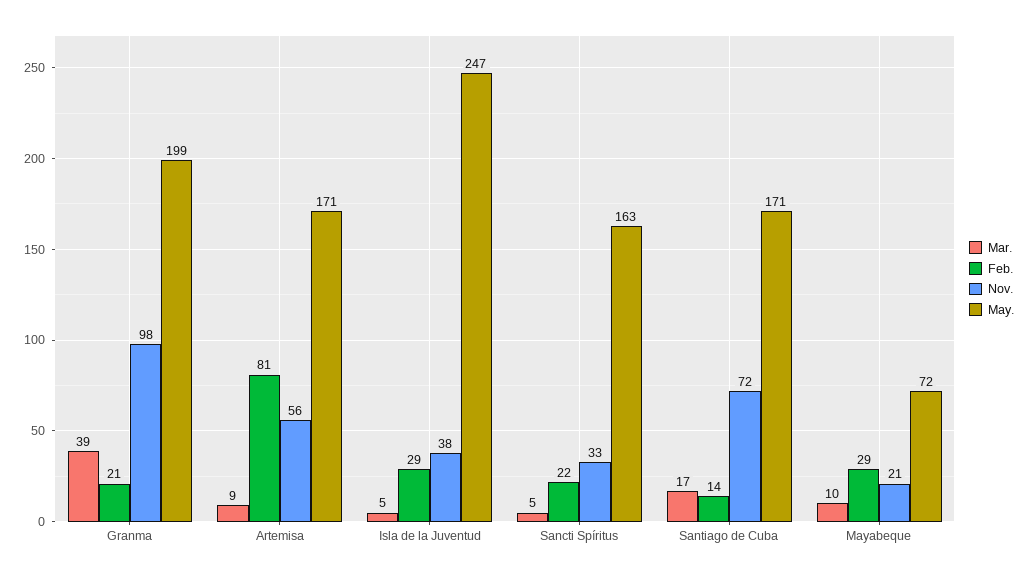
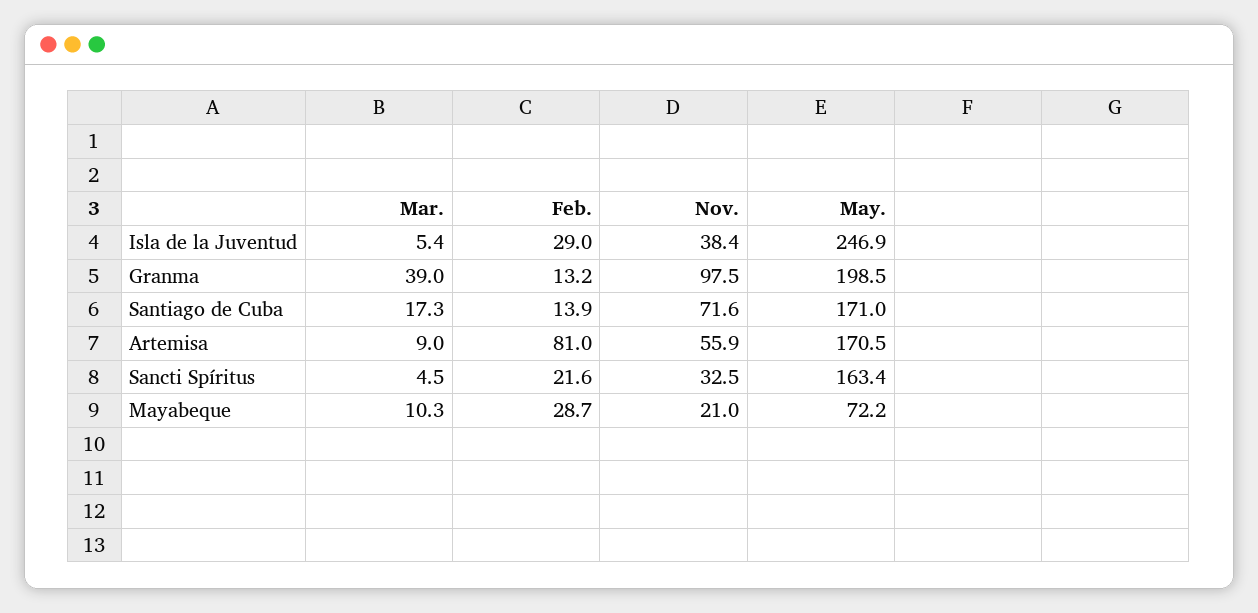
Feb., Granma: 21 -> 13.2

